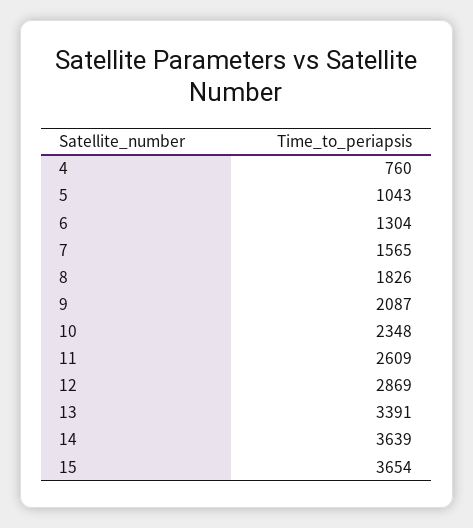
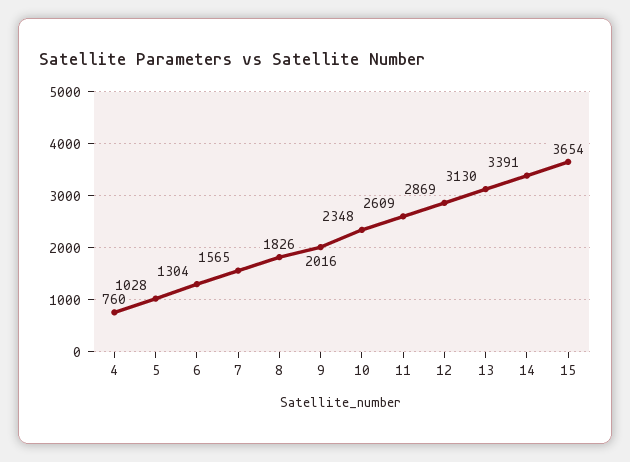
5: 1043 -> 1028
9: 2087 -> 2016
13: 3391 -> 3130
14: 3639 -> 3391

